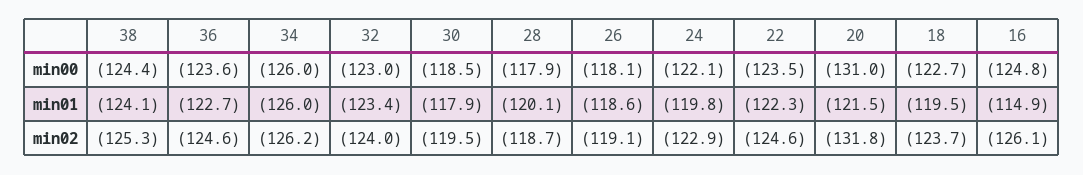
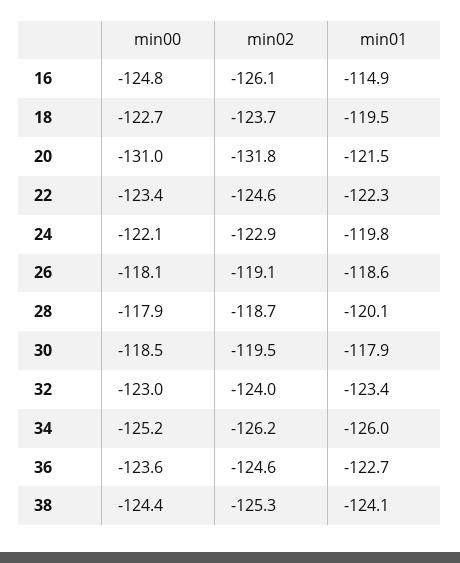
34, min00: -126 -> -125.2
22, min00: -123.5 -> -123.4

